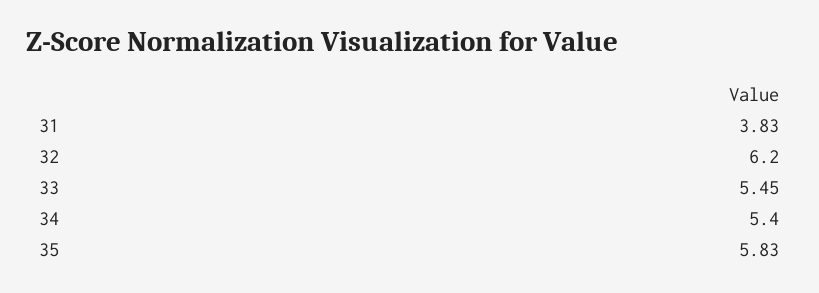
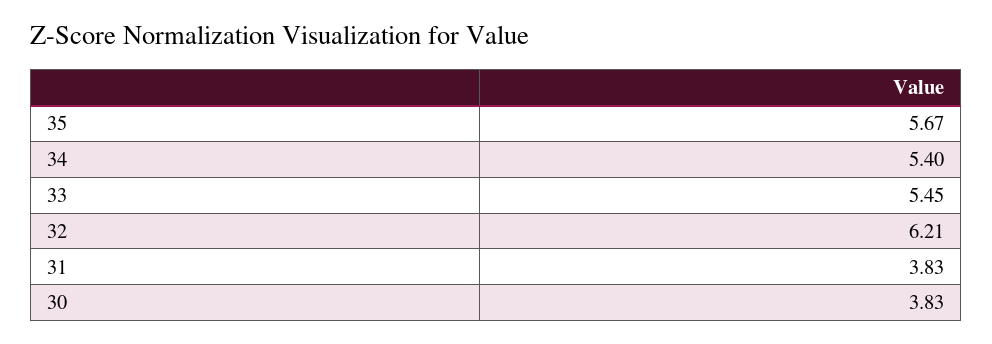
32: 6.2 -> 6.21
35: 5.83 -> 5.67
30: none -> 3.83

